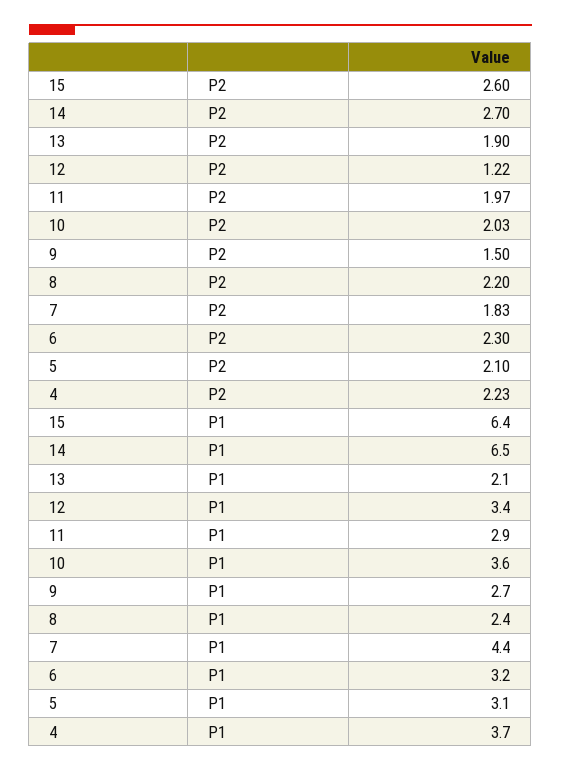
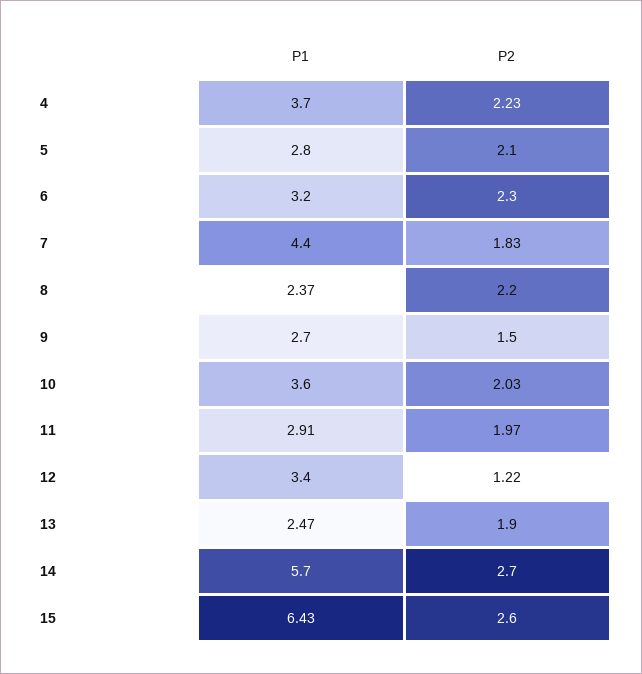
14, P1: 6.5 -> 5.7
13, P1: 2.1 -> 2.47
5, P1: 3.1 -> 2.8

